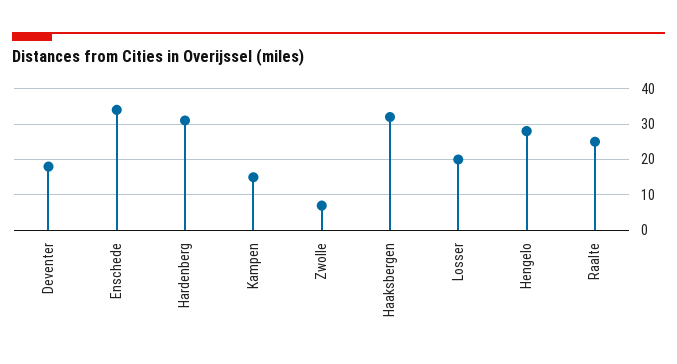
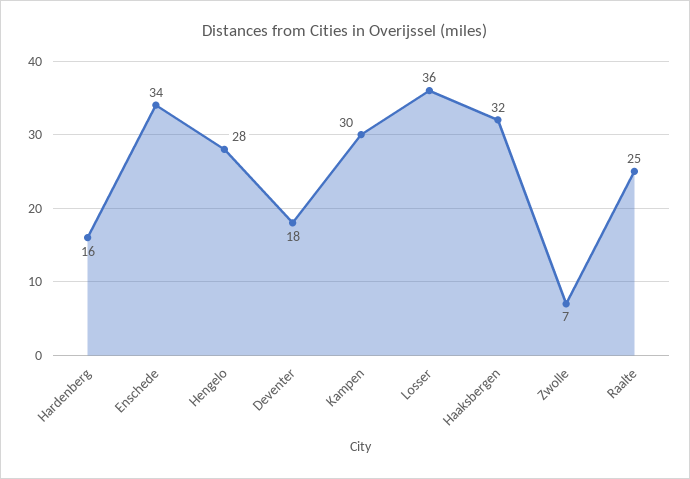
Hardenberg: 30 -> 16
Kampen: 15 -> 30
Losser: 20 -> 36

